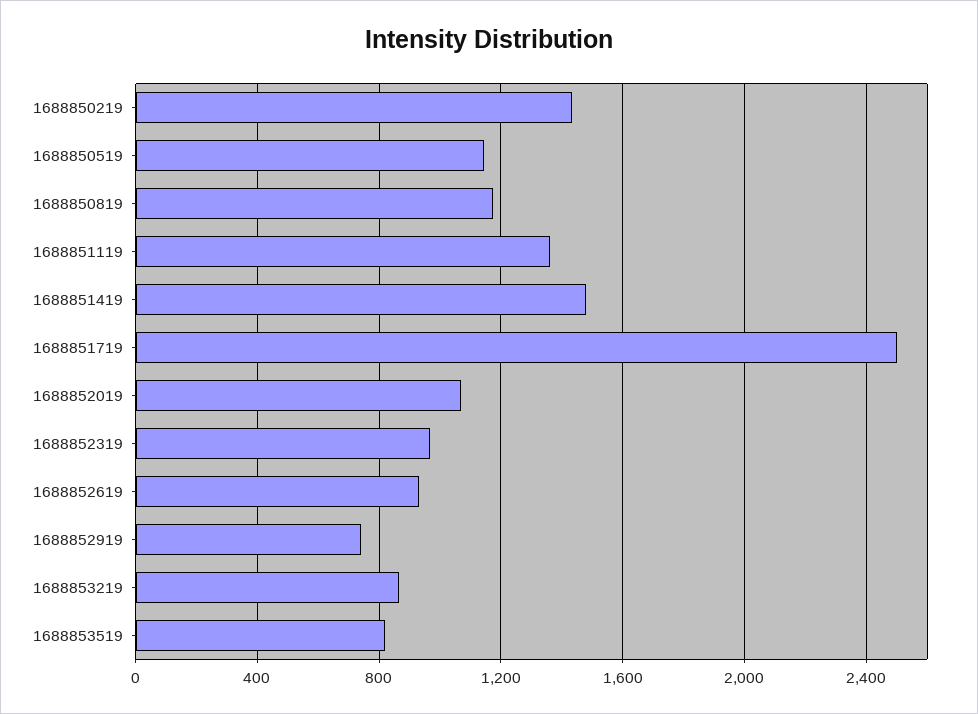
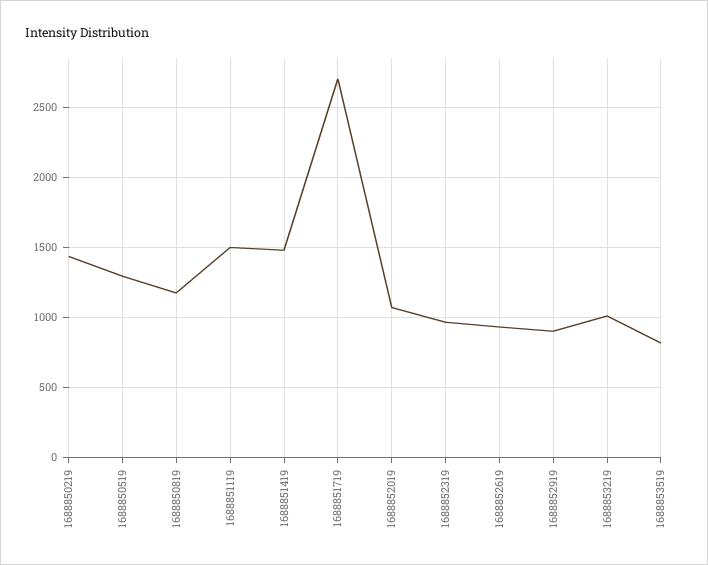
1688850519: 1150 -> 1300
1688851119: 1350 -> 1500
1688851719: 2500 -> 2700
1688852919: 750 -> 900
1688853219: 850 -> 1000

